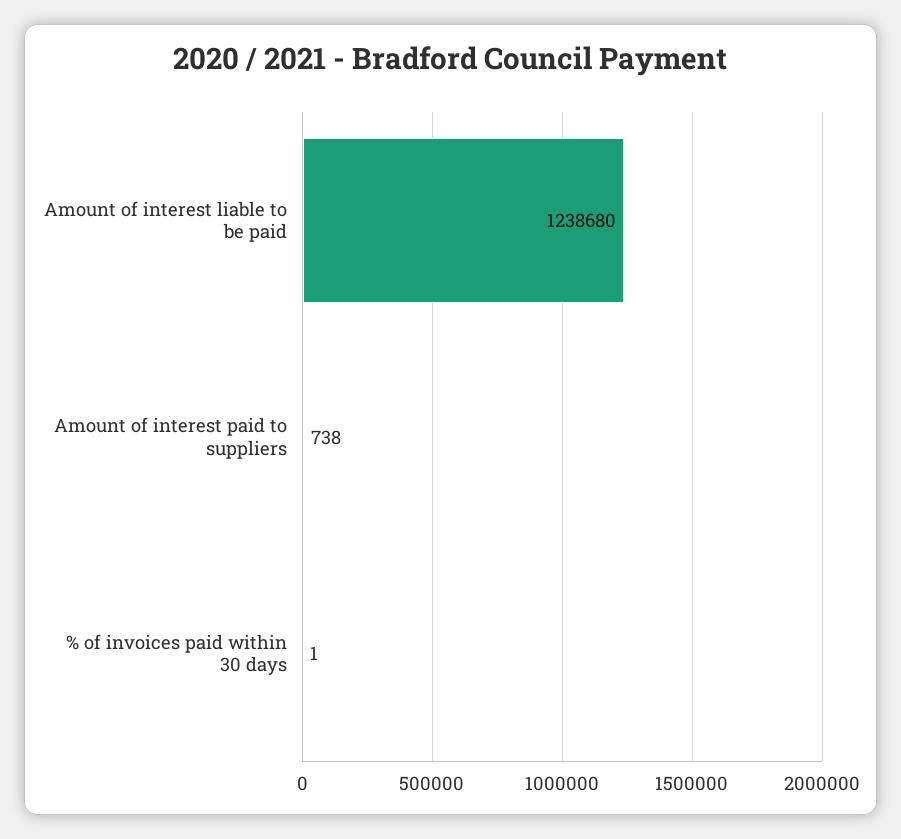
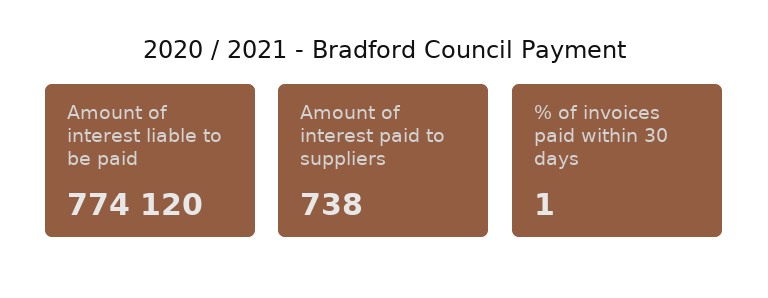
Amount of interest liable to be paid: 1238680 -> 774120

